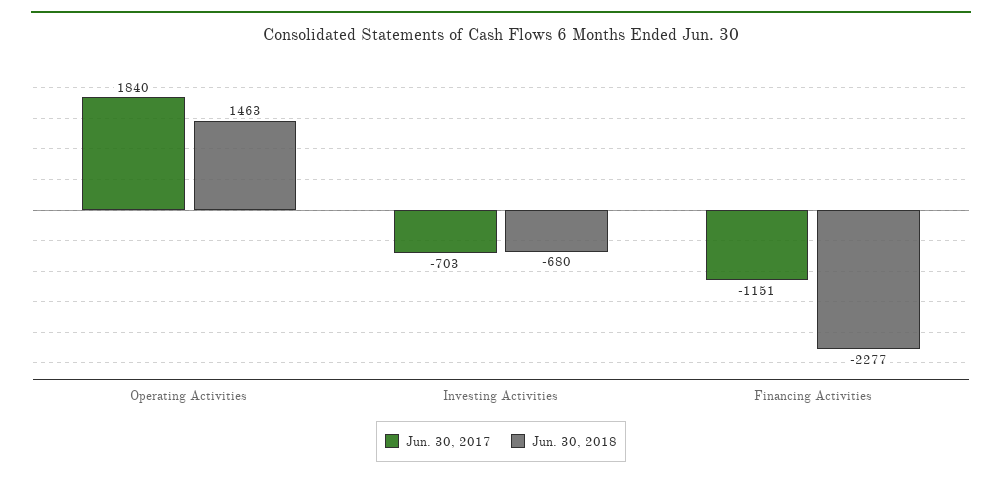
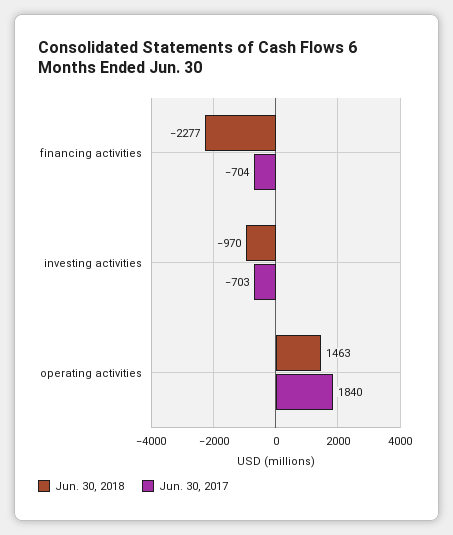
Jun. 30, 2018, Investing Activities: -680 -> -970
Jun. 30, 2017, Financing Activities: -1151 -> -704

